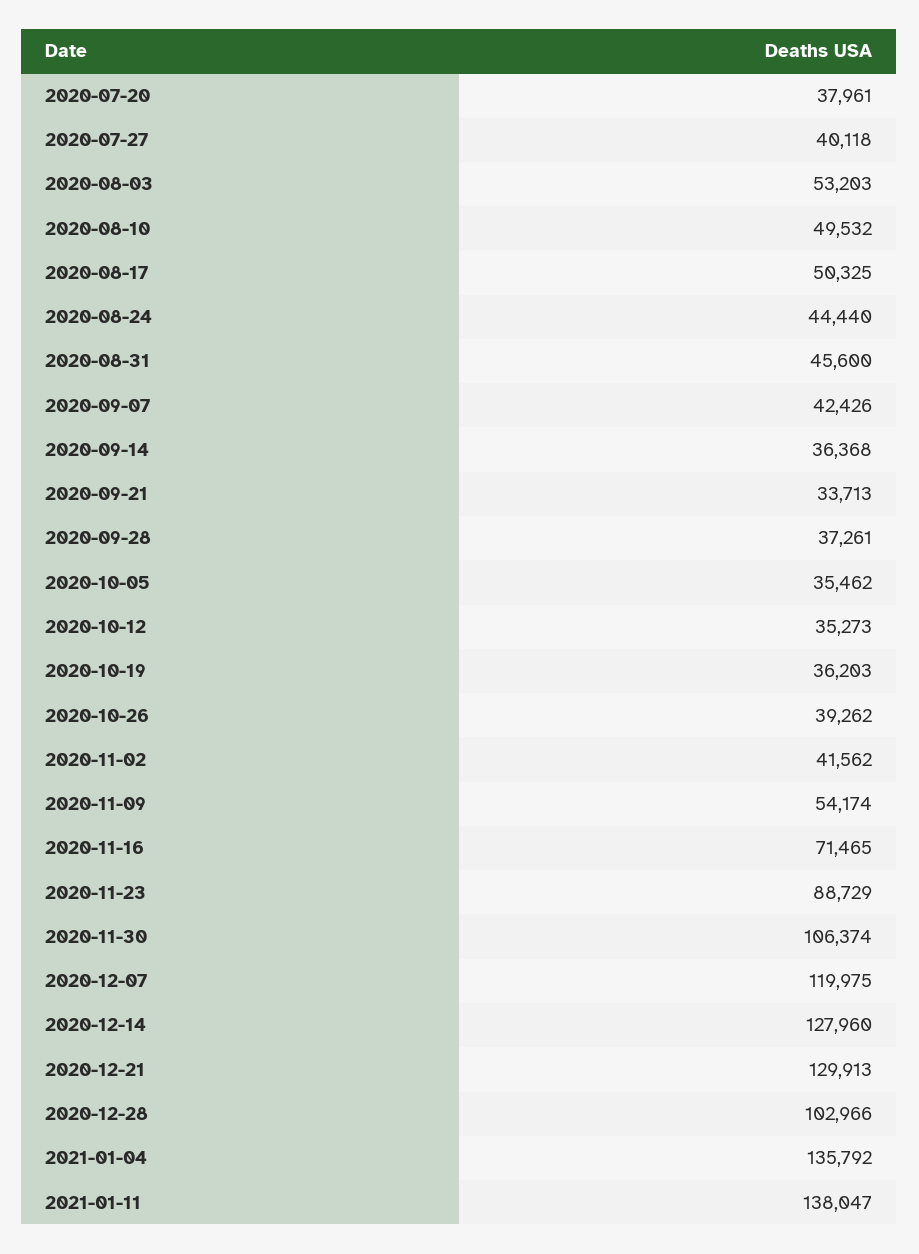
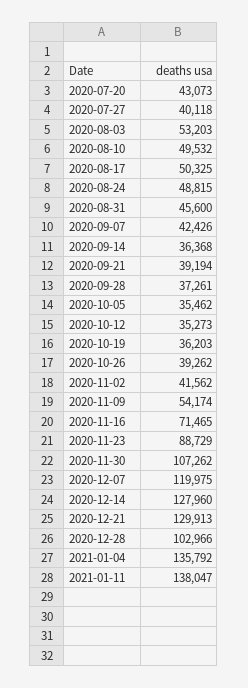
2020-07-20: 37961 -> 43073
2020-08-24: 44440 -> 48815
2020-09-21: 33713 -> 39194
2020-11-30: 106374 -> 107262

